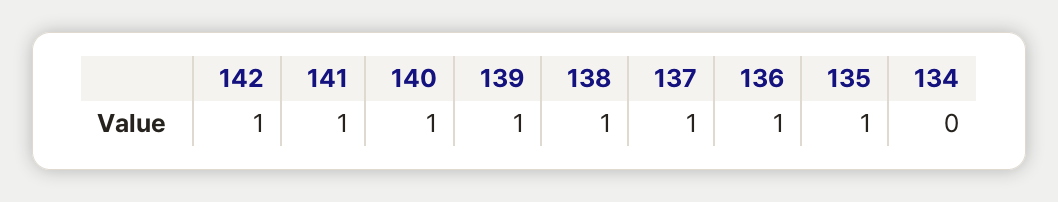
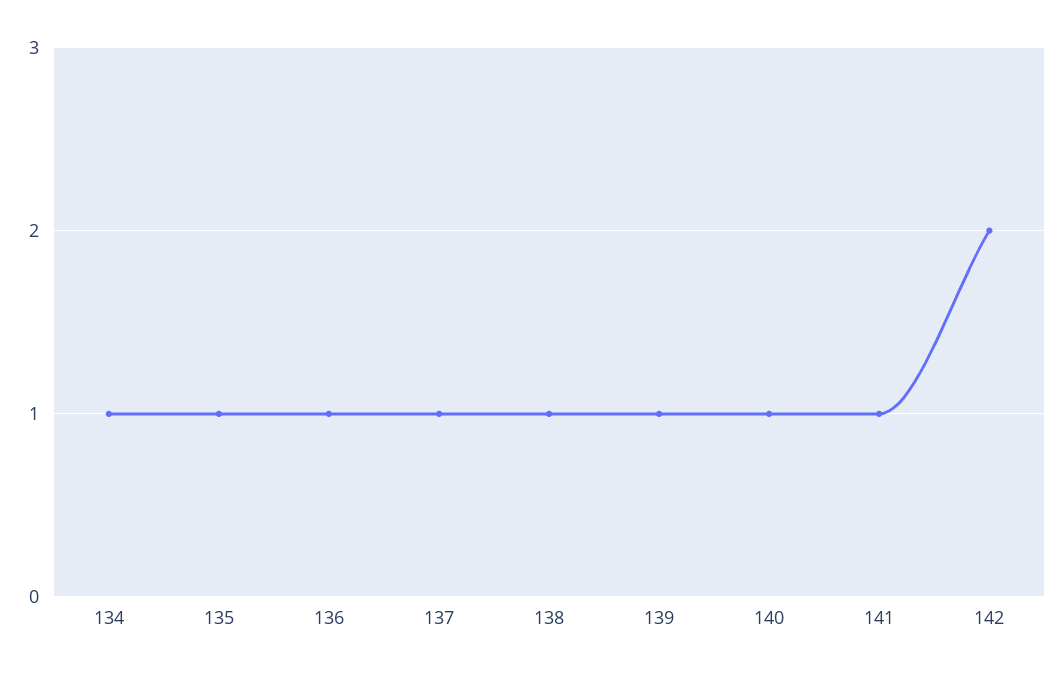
142: 1 -> 2
134: 0 -> 1

